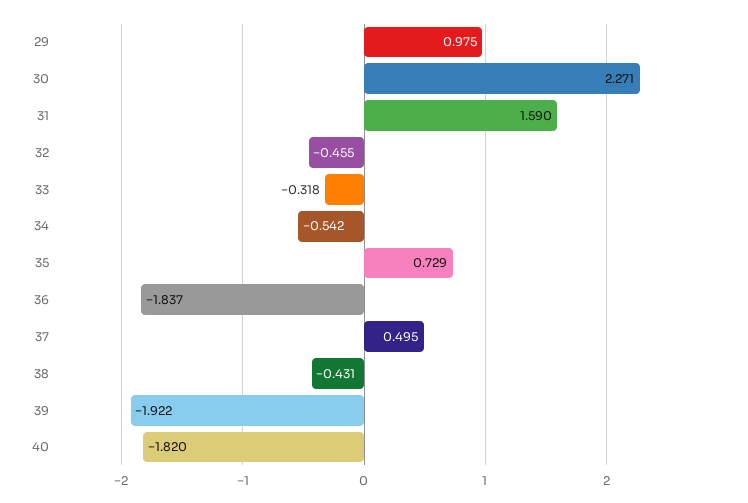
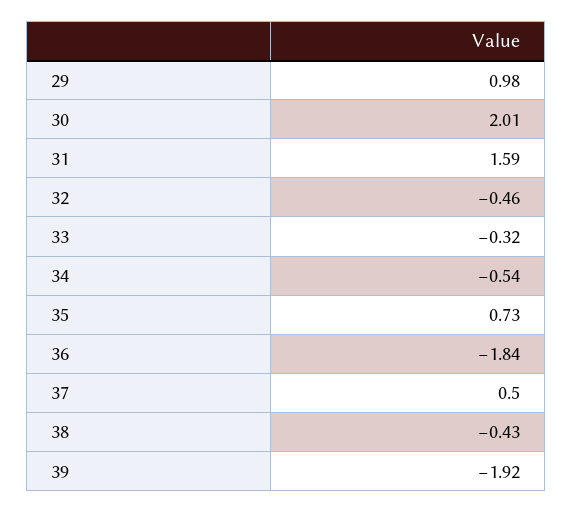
30: 2.271 -> 2.01
40: -1.82 -> none

